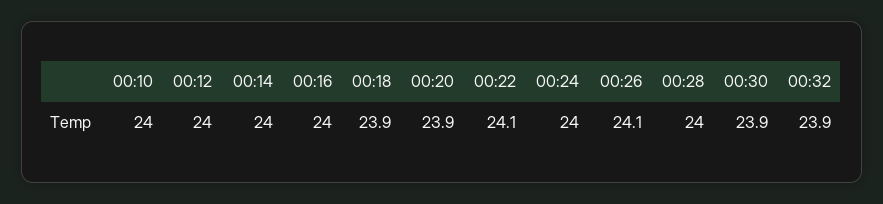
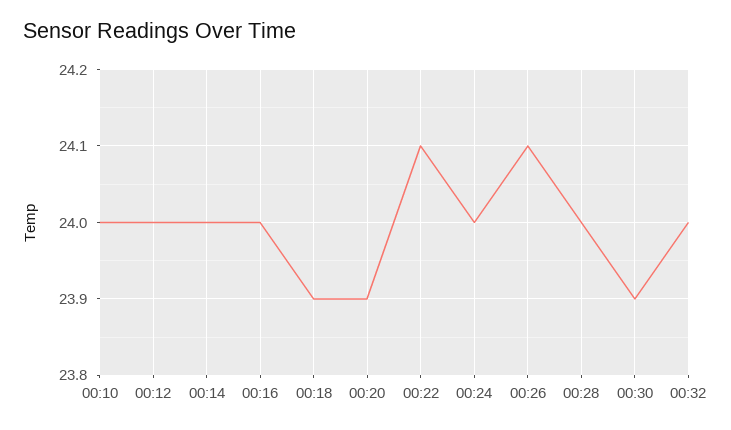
00:32: 23.9 -> 24

